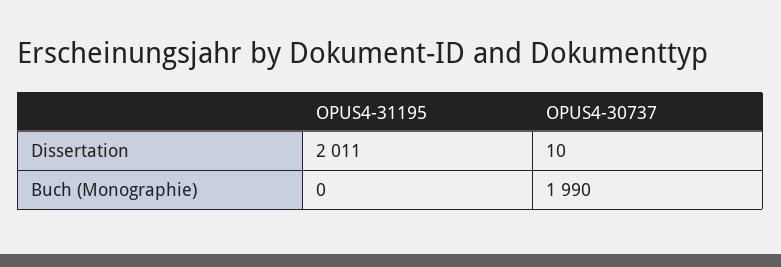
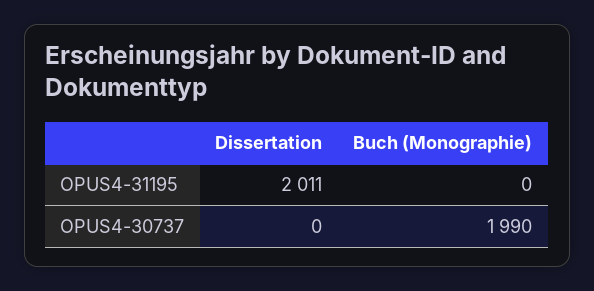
OPUS4-30737, Dissertation: 10 -> 0

